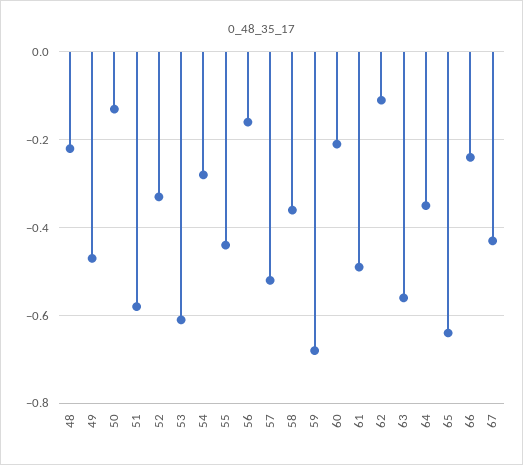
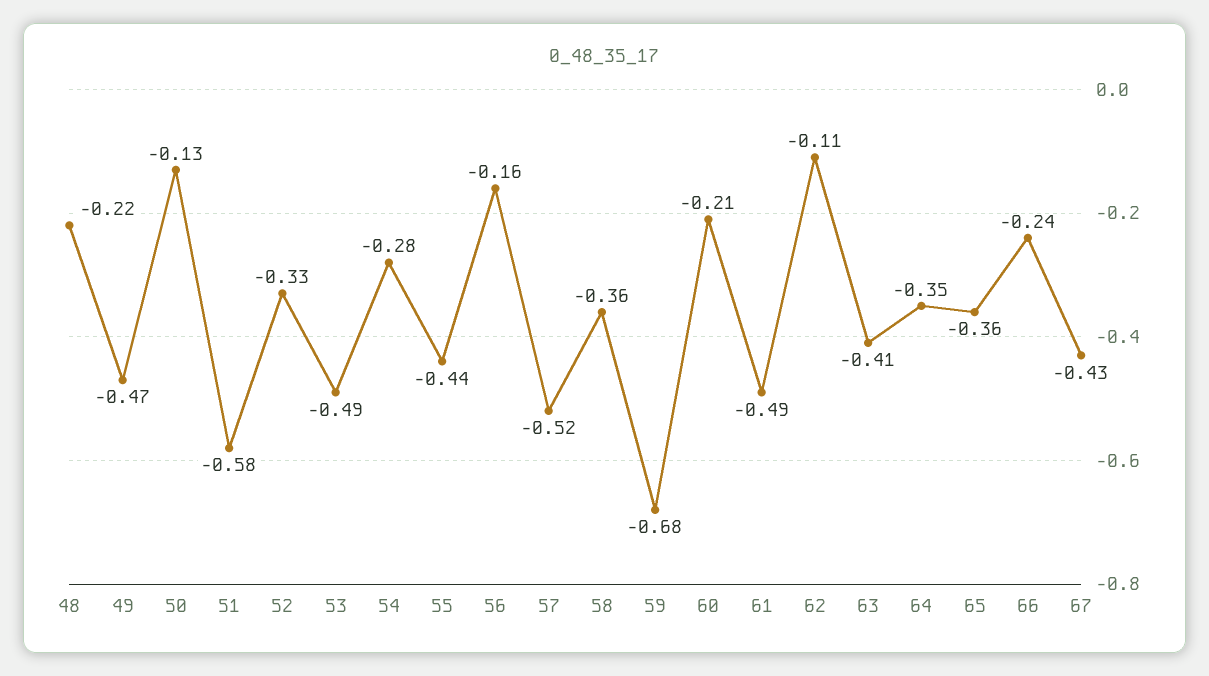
53: -0.6 -> -0.49
63: -0.55 -> -0.41
65: -0.65 -> -0.36

